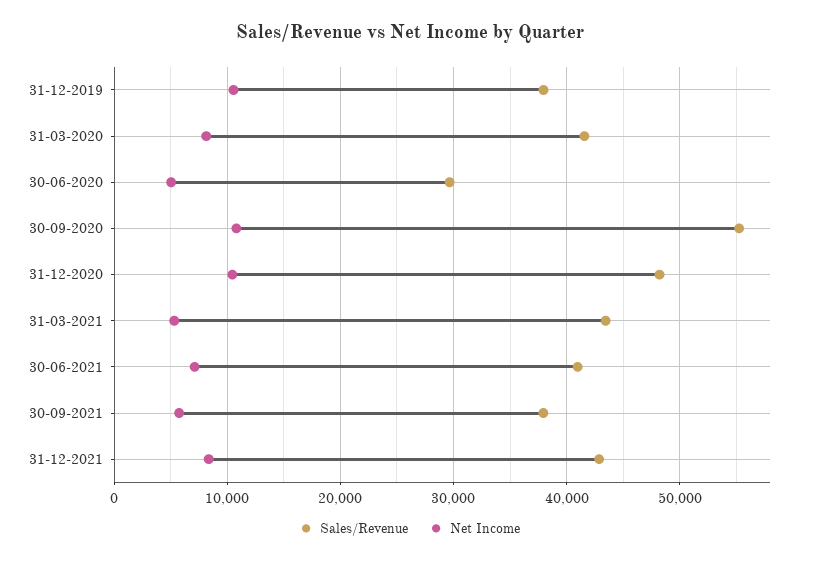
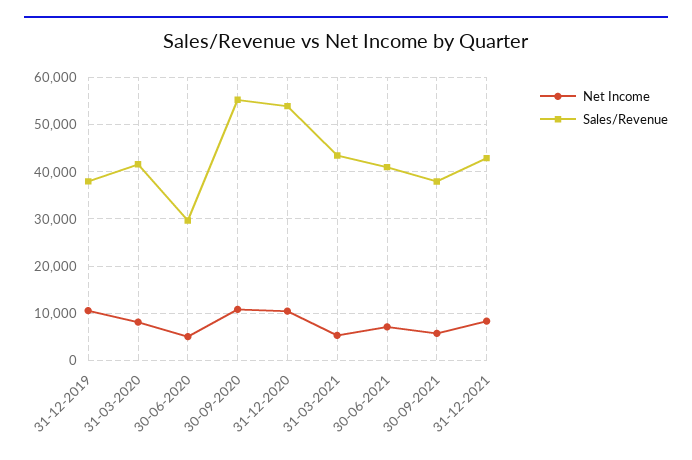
Sales/Revenue, 31-12-2020: 48000 -> 54000

